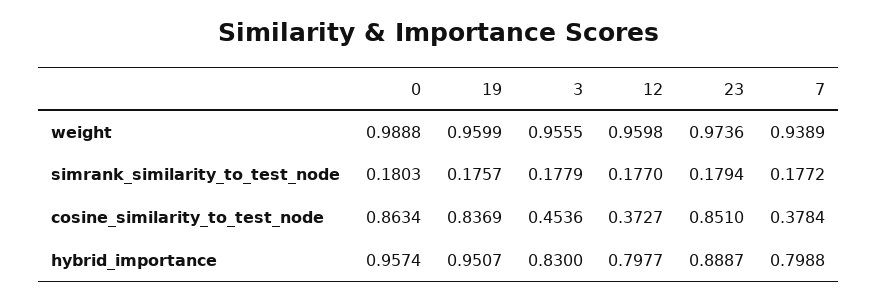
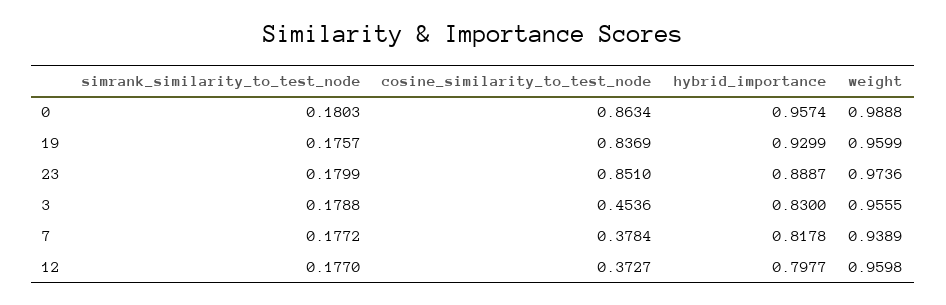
3, simrank_similarity_to_test_node: 0.1779 -> 0.1788
23, simrank_similarity_to_test_node: 0.1794 -> 0.1799
19, hybrid_importance: 0.9507 -> 0.9299
7, hybrid_importance: 0.7988 -> 0.8178

